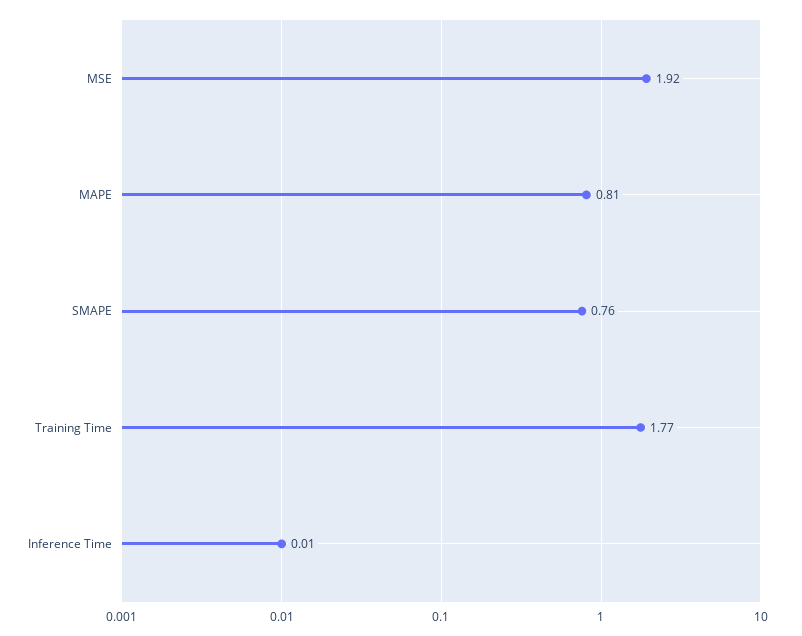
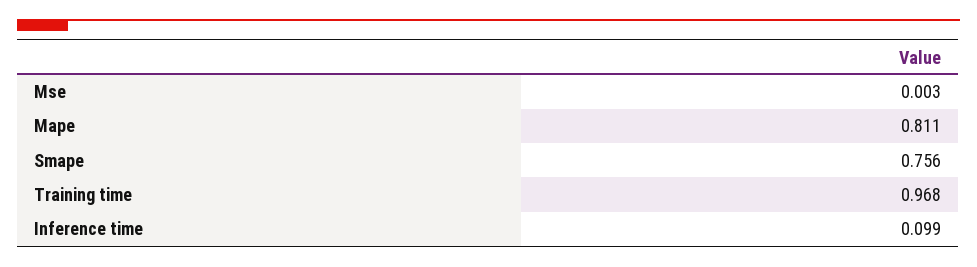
MSE: 1.92 -> 0.003
Training Time: 1.77 -> 0.968
Inference Time: 0.01 -> 0.099

